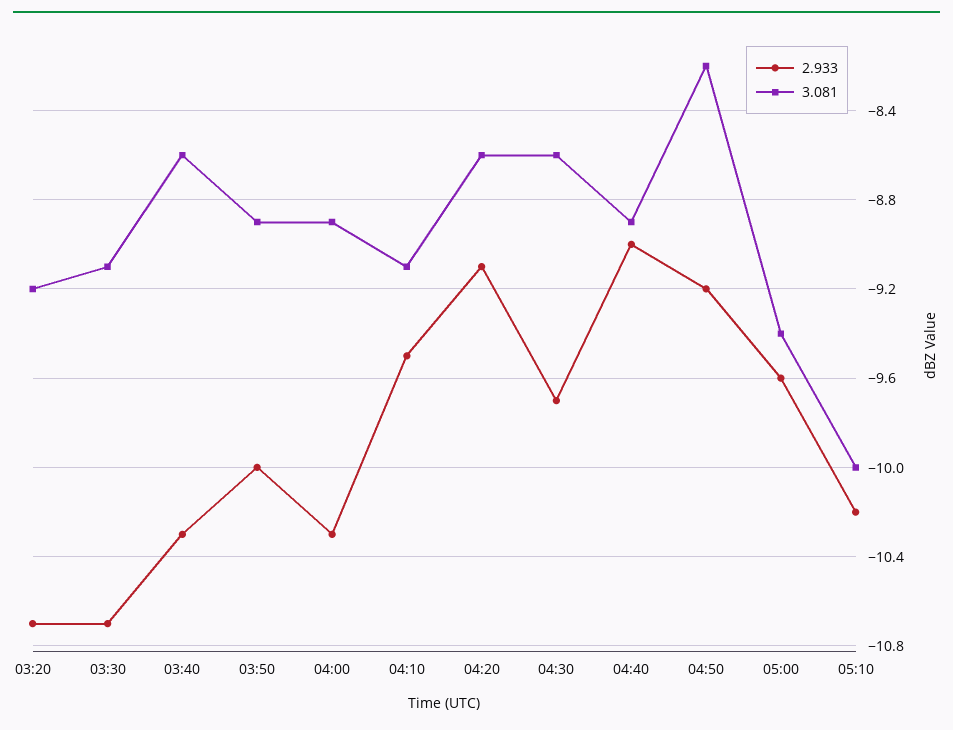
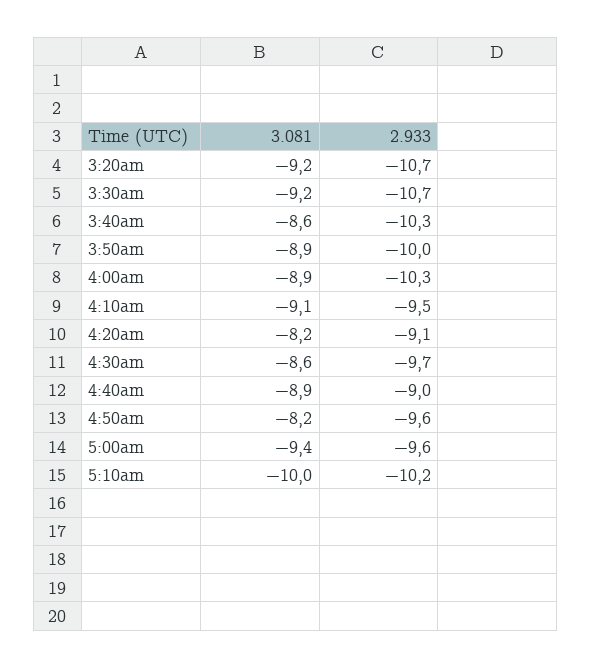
3.081, 03:30: -9.1 -> -9.2
3.081, 04:20: -8.6 -> -8.2
2.933, 04:50: -9.2 -> -9.6

